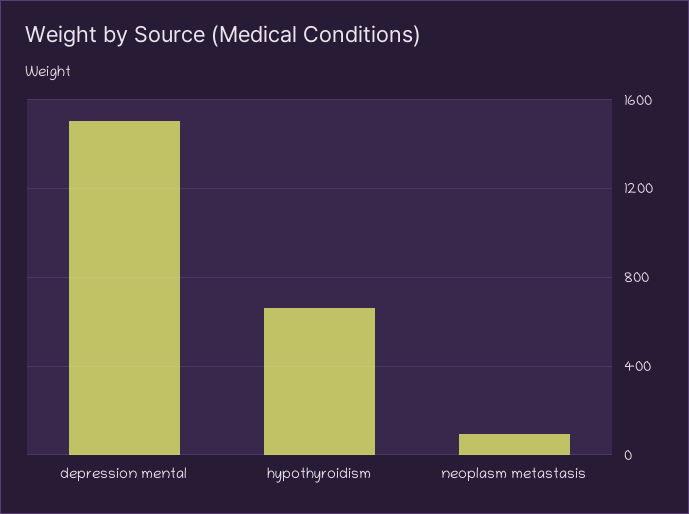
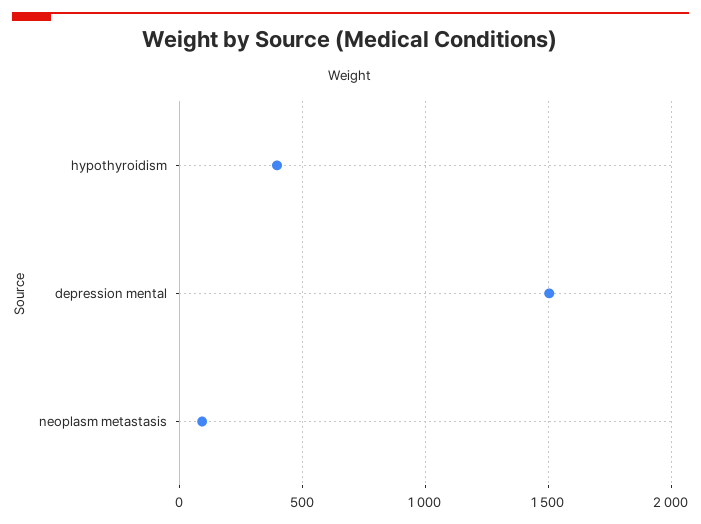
hypothyroidism: 650 -> 400

